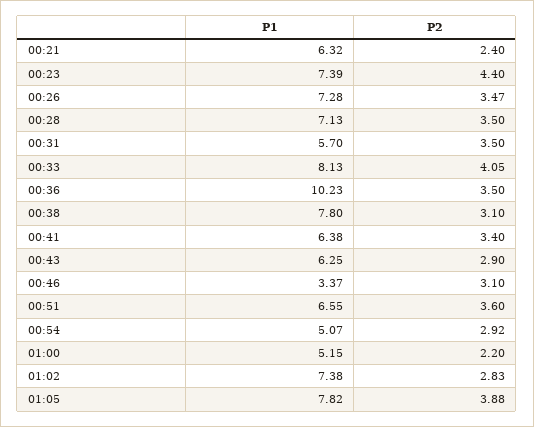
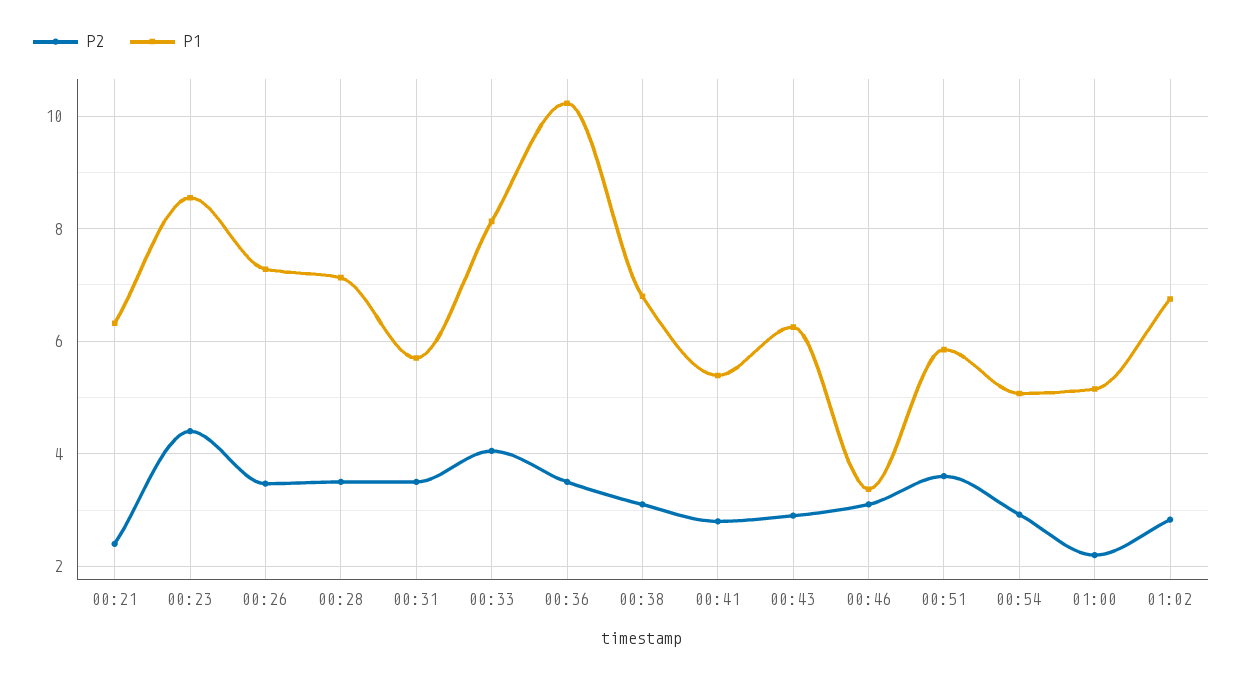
P1, 00:23: 7.39 -> 8.6
P1, 00:38: 7.8 -> 6.8
P1, 00:41: 6.38 -> 5.4
P2, 00:41: 3.4 -> 2.8
P1, 00:51: 6.55 -> 5.8
P1, 01:02: 7.38 -> 6.8
P1, 01:05: 7.82 -> none
P2, 01:05: 3.88 -> none

